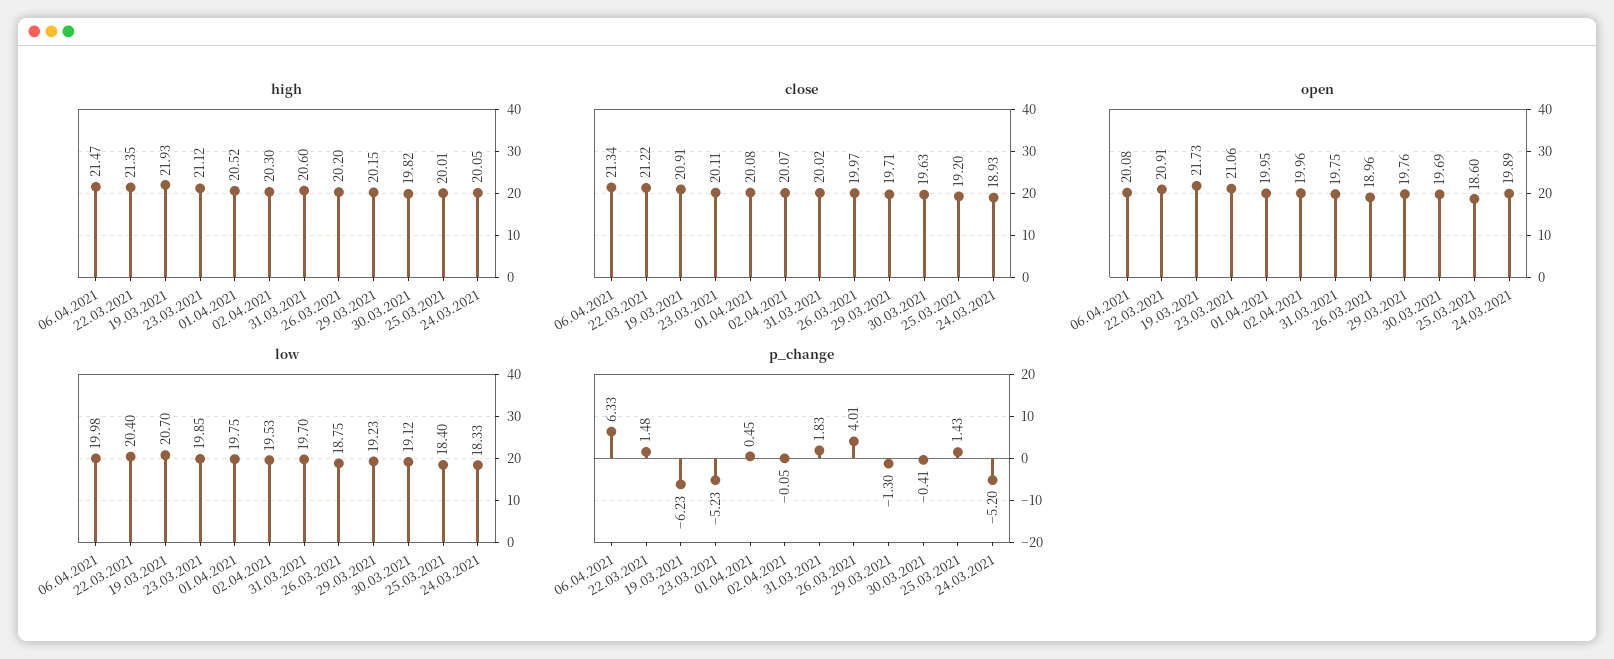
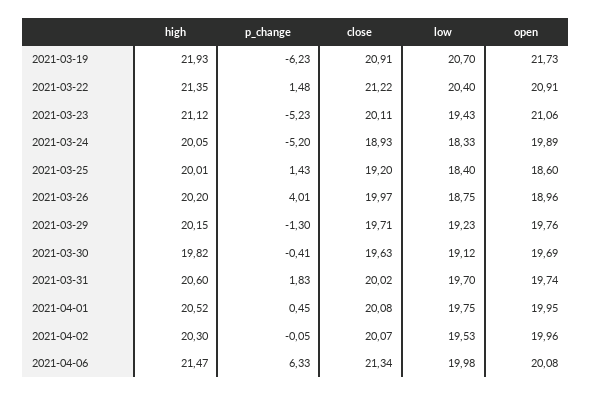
open, 31.03.2021: 19.75 -> 19.74
low, 23.03.2021: 19.85 -> 19.43

